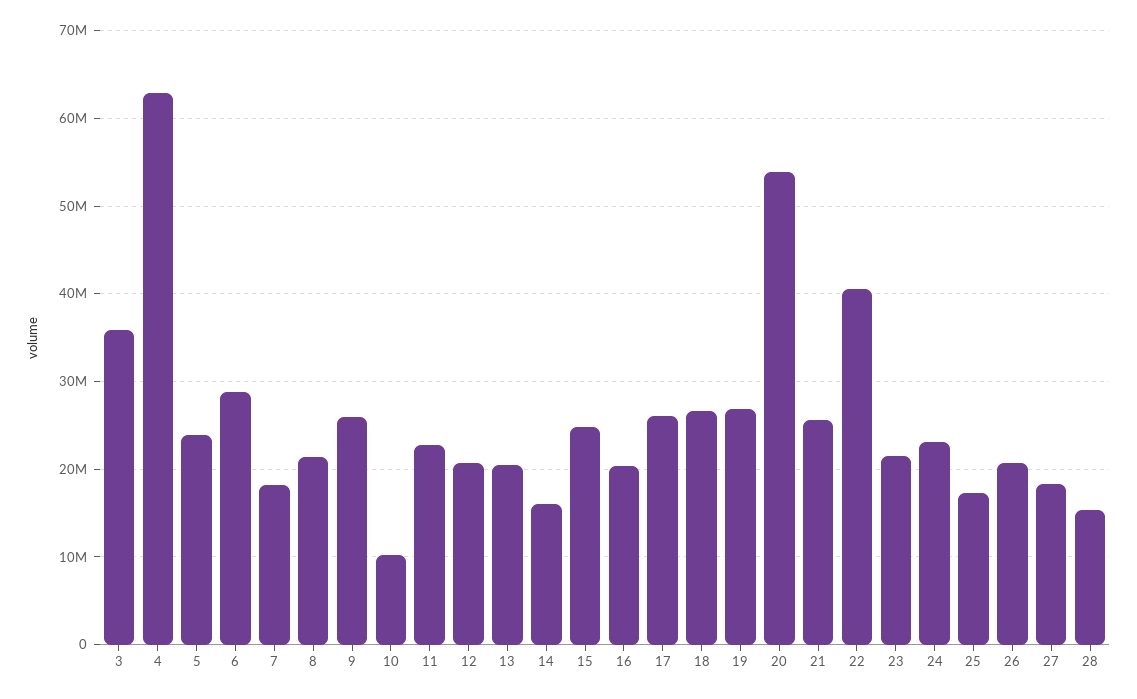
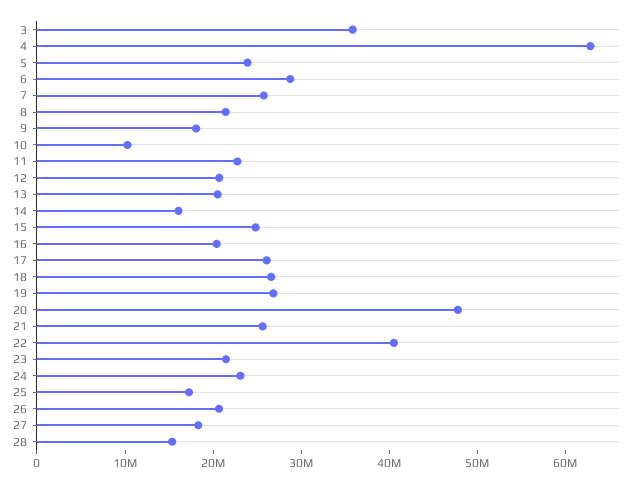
7: 18000000 -> 26000000
9: 26000000 -> 18000000
20: 54000000 -> 48000000

